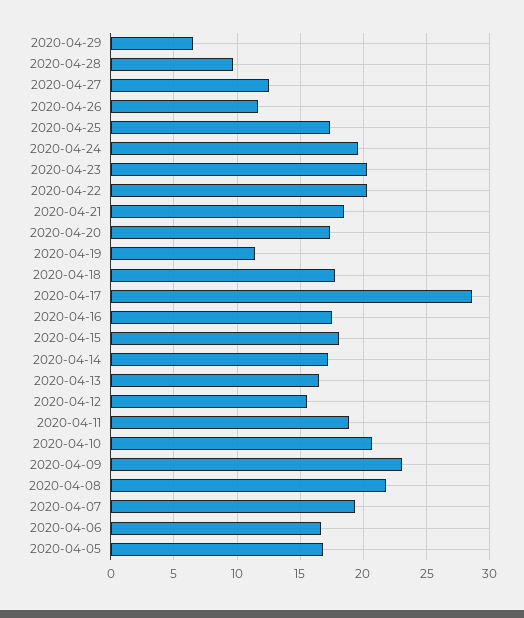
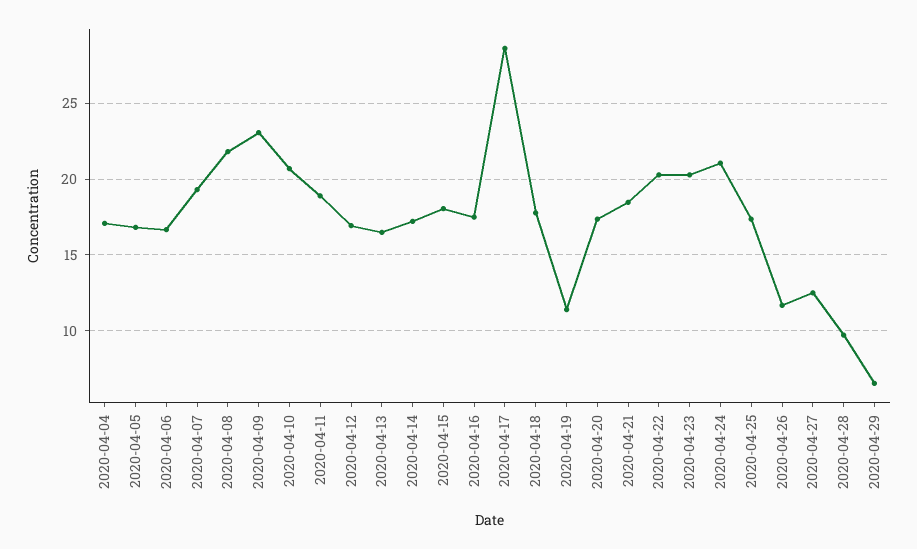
2020-04-24: 19.5 -> 21
2020-04-12: 15.5 -> 17
2020-04-04: none -> 17

